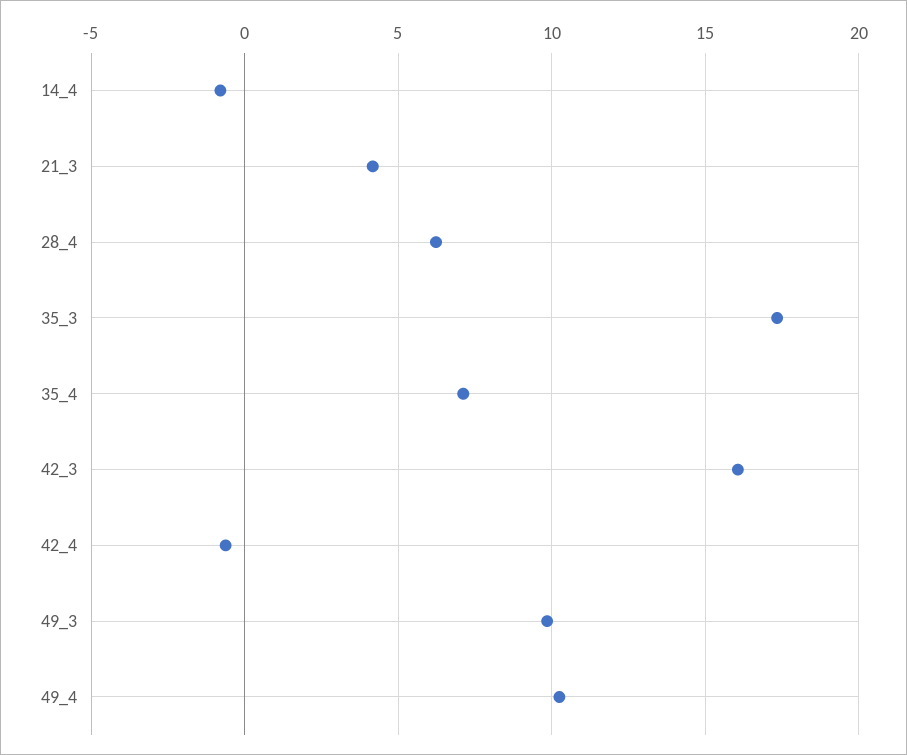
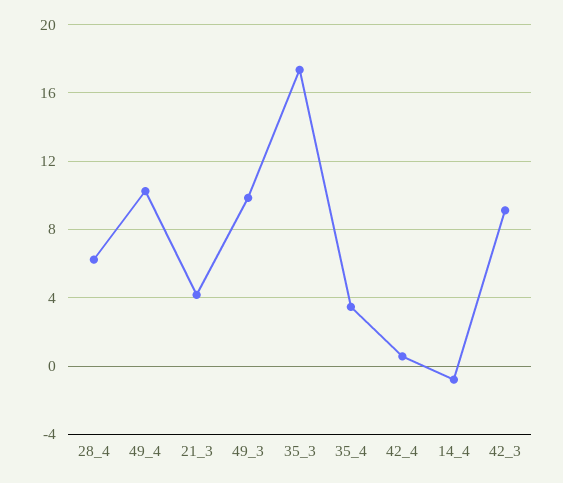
35_4: 7 -> 3.5
42_3: 16 -> 9
42_4: -0.5 -> 0.5

